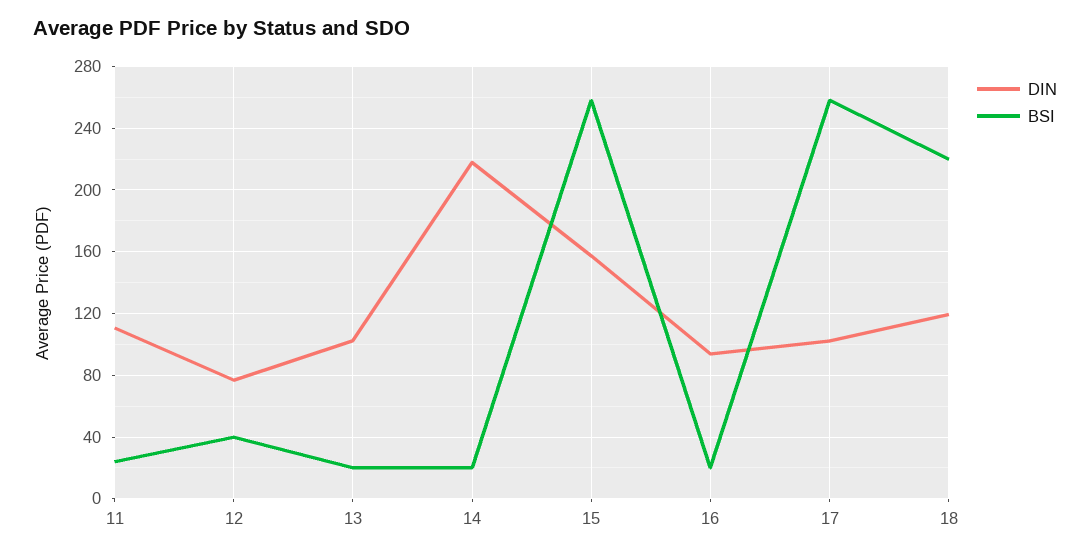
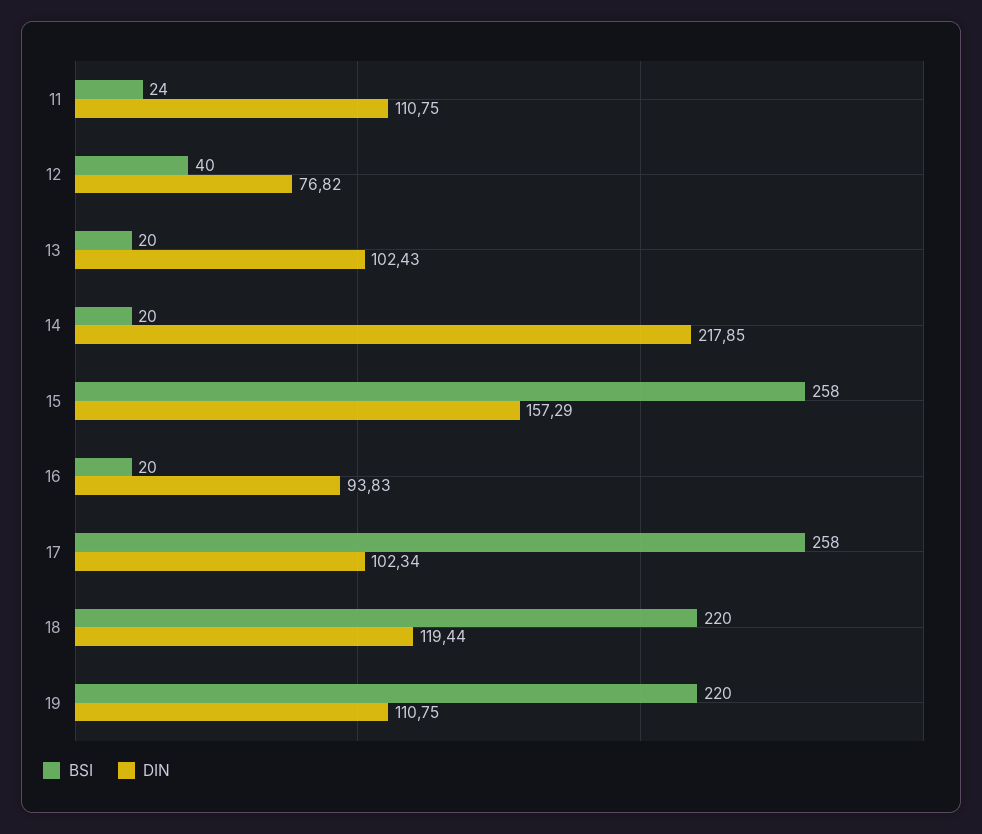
BSI, 19: none -> 220
DIN, 19: none -> 110.75

